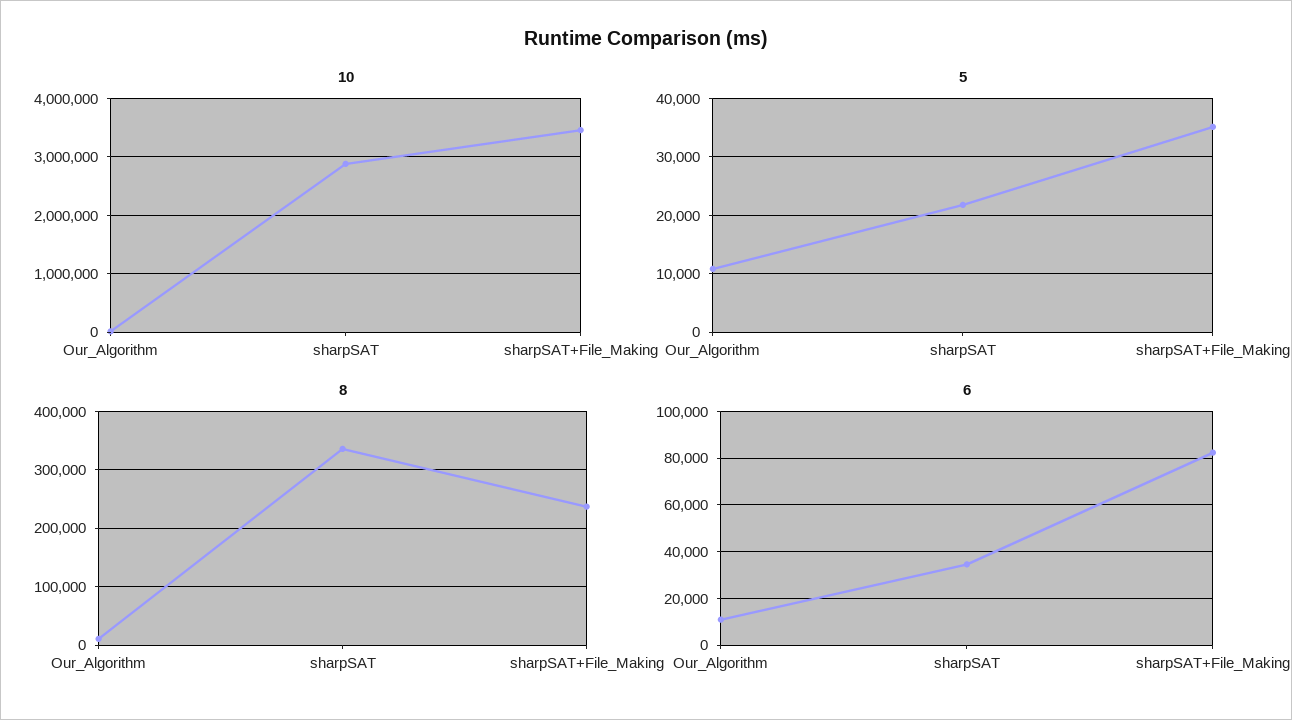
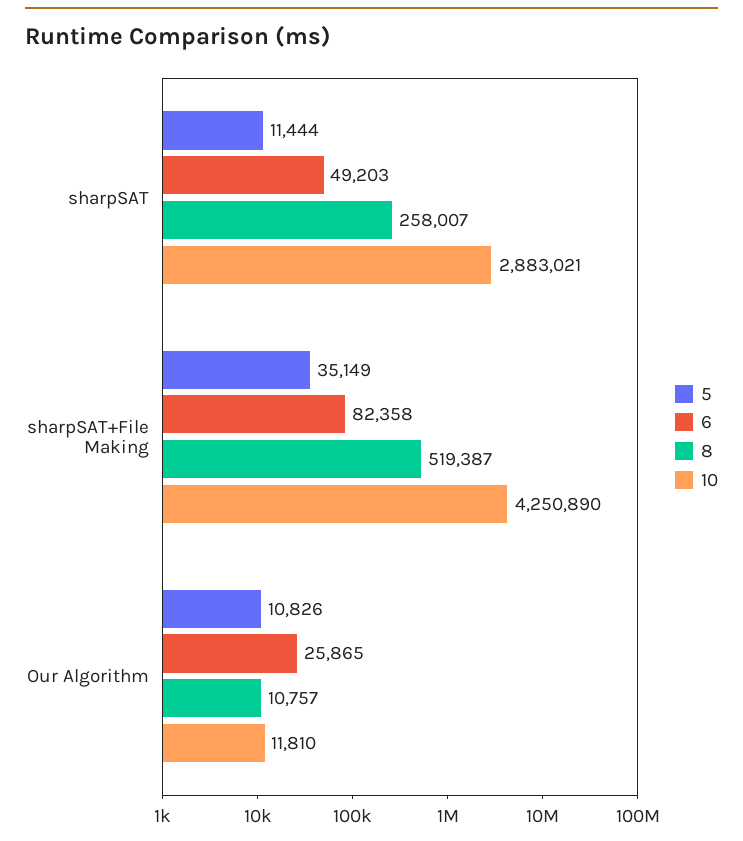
10, sharpSAT+File_Making: 3400000 -> 4250890
5, sharpSAT: 22000 -> 11444
8, sharpSAT: 340000 -> 258007
8, sharpSAT+File_Making: 240000 -> 519387
6, Our_Algorithm: 10000 -> 25865
6, sharpSAT: 35000 -> 49203

